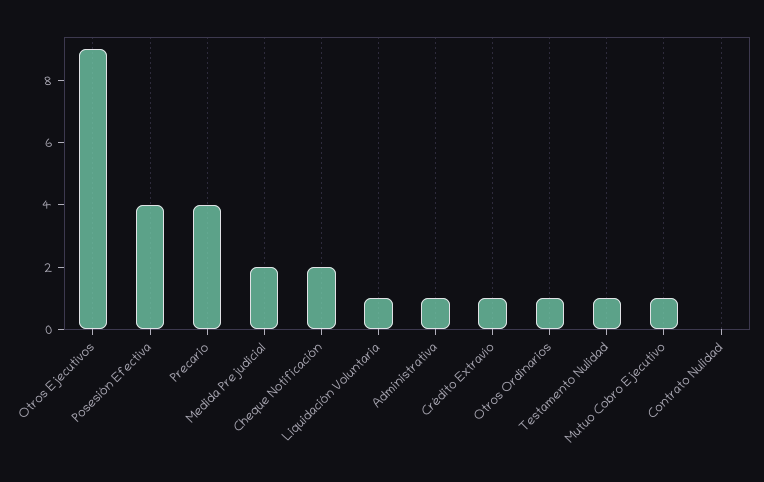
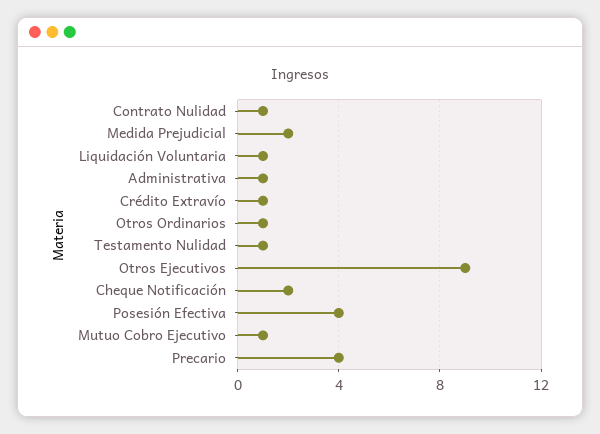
Contrato Nulidad: 0 -> 1

